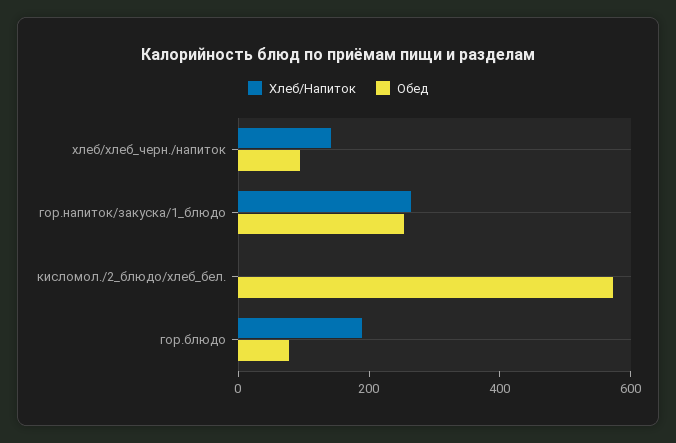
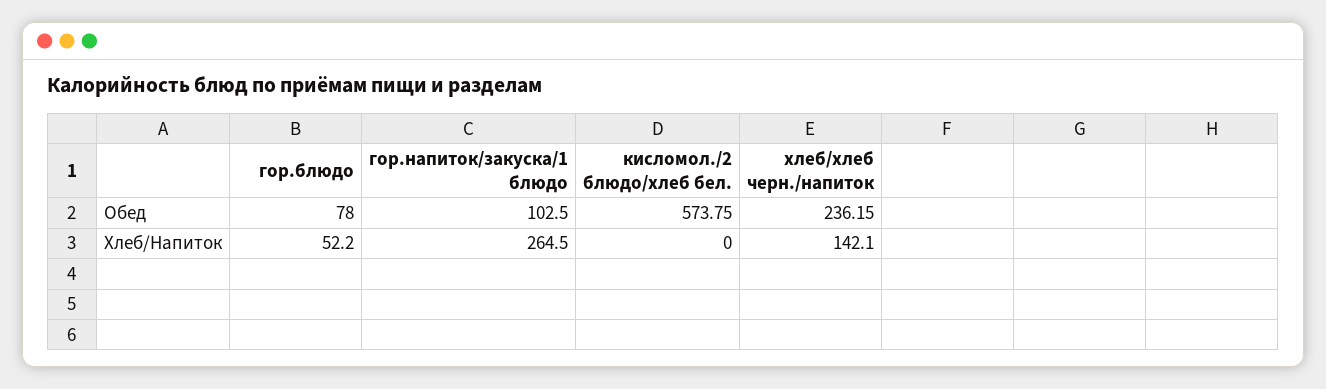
Обед, хлеб/хлеб_черн./напиток: 100 -> 236.15
Обед, гор.напиток/закуска/1_блюдо: 250 -> 102.5
Хлеб/Напиток, гор.блюдо: 200 -> 52.2

